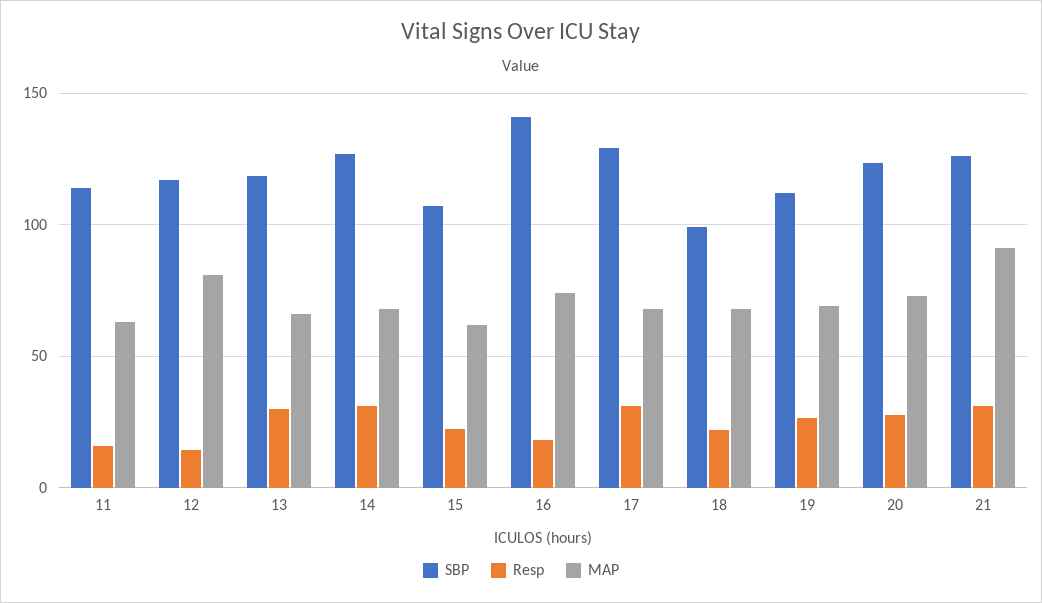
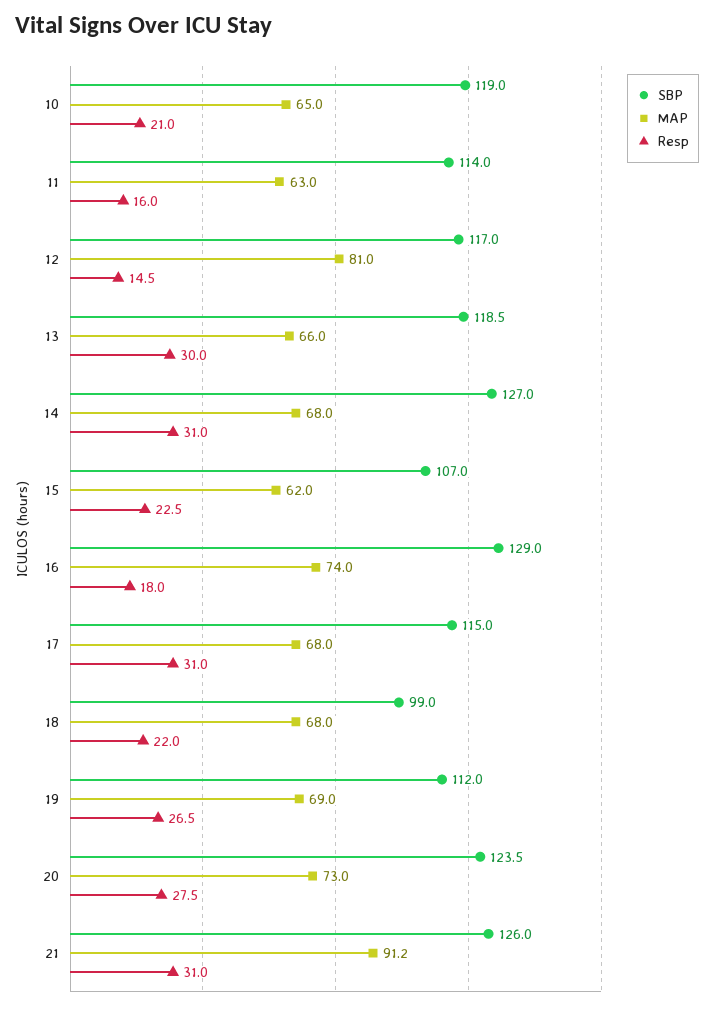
SBP, 16: 140 -> 129
SBP, 17: 130 -> 115
SBP, 10: none -> 119
MAP, 10: none -> 65
Resp, 10: none -> 21

